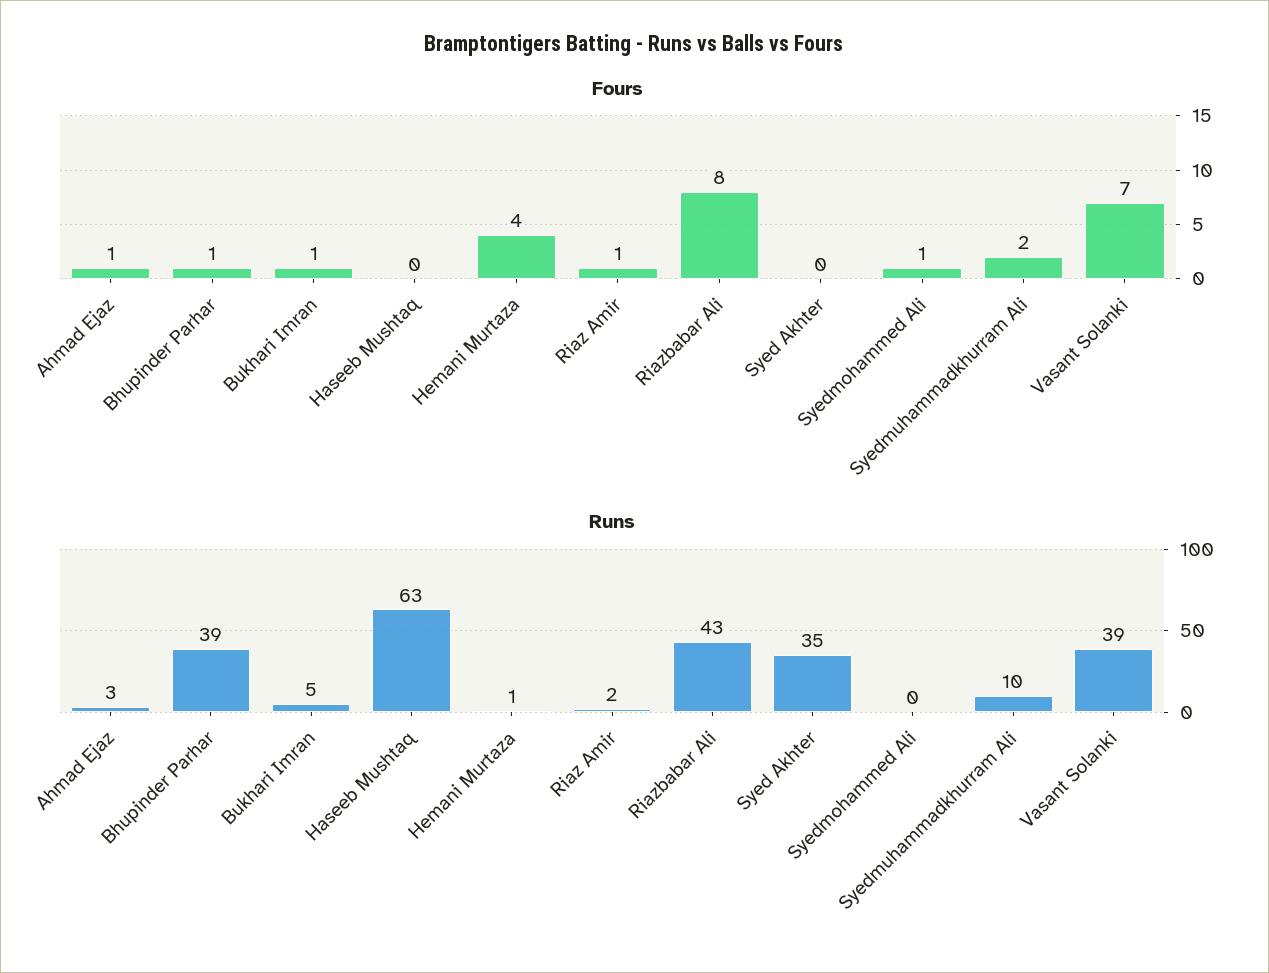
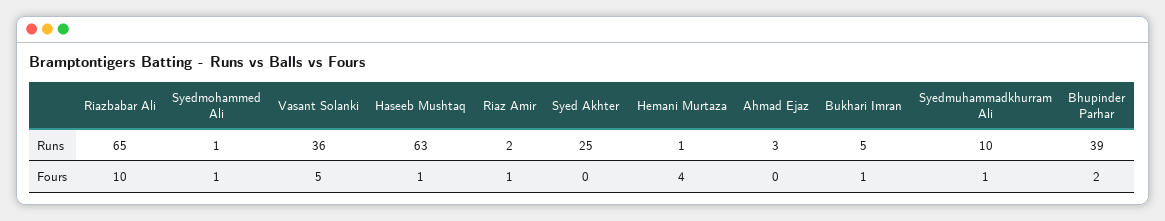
Fours, Ahmad Ejaz: 1 -> 0
Fours, Bhupinder Parhar: 1 -> 2
Fours, Haseeb Mushtaq: 0 -> 1
Fours, Riazbabar Ali: 8 -> 10
Fours, Syedmuhammadkhurram Ali: 2 -> 1
Fours, Vasant Solanki: 7 -> 5
Runs, Riazbabar Ali: 43 -> 65
Runs, Syed Akhter: 35 -> 25
Runs, Syedmohammed Ali: 0 -> 1
Runs, Vasant Solanki: 39 -> 36

